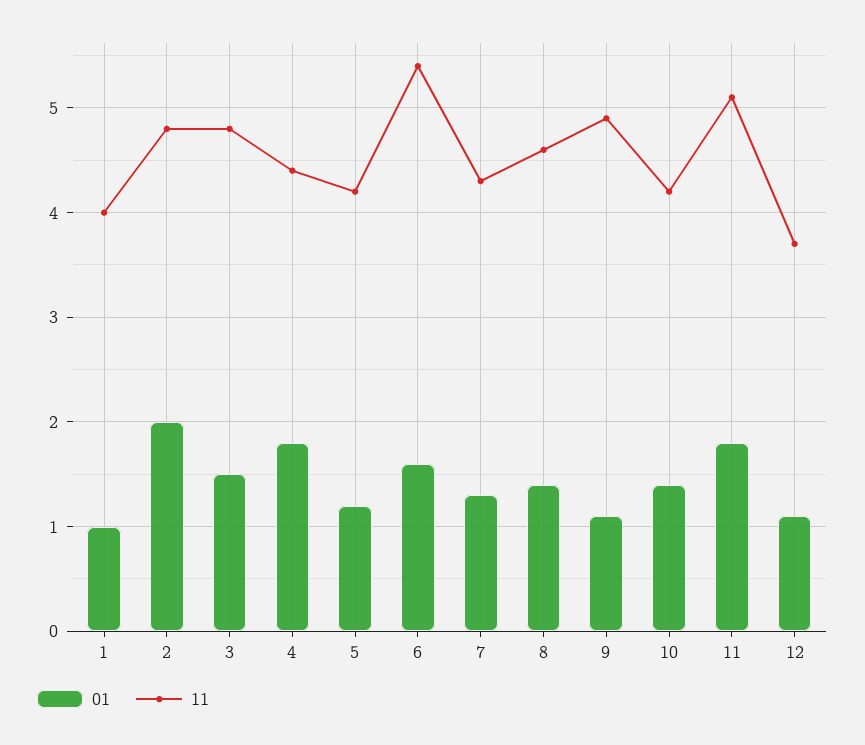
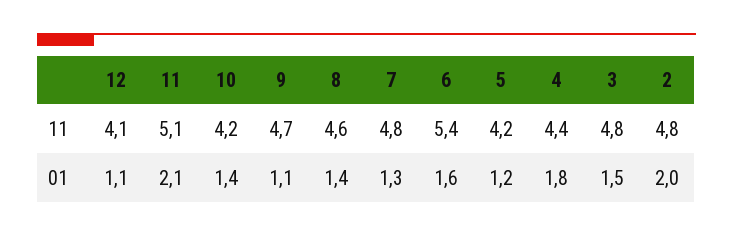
01, 1: 1 -> none
11, 1: 4 -> none
11, 7: 4.3 -> 4.8
11, 9: 4.9 -> 4.7
01, 11: 1.8 -> 2.1
11, 12: 3.7 -> 4.1

